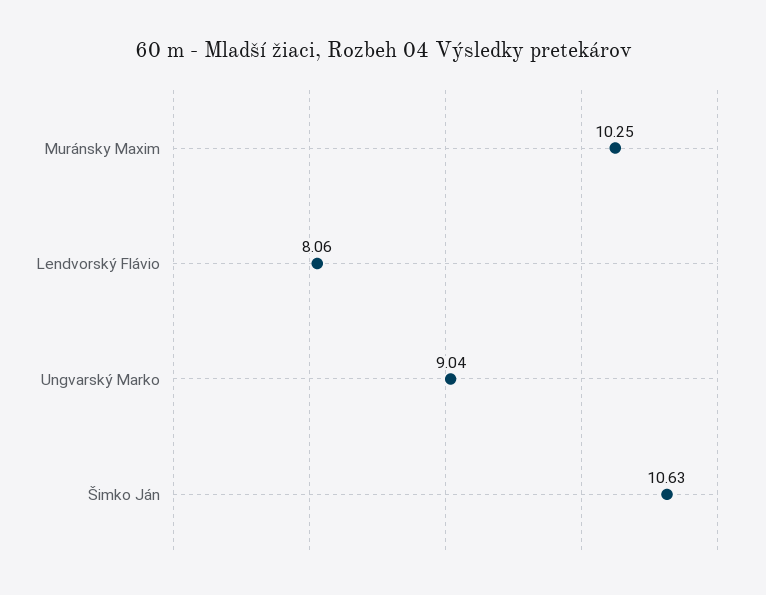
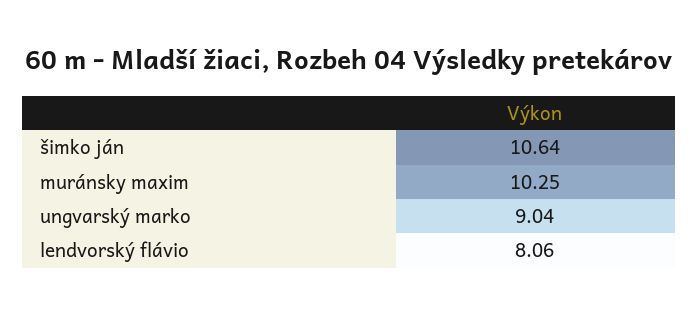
Šimko Ján: 10.63 -> 10.64

